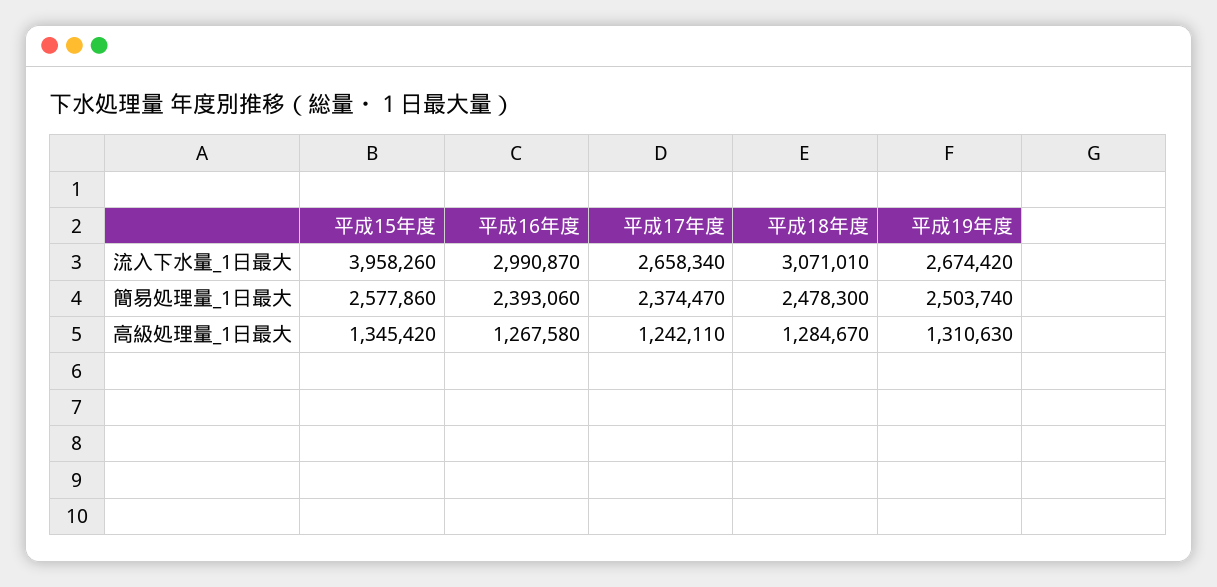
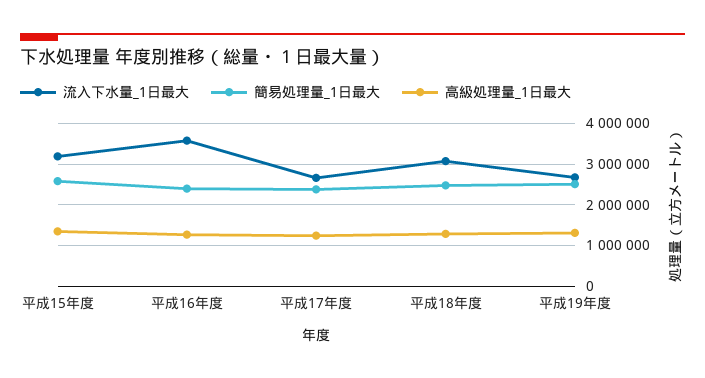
流入下水量_1日最大, 平成15年度: 3958260 -> 3200000
流入下水量_1日最大, 平成16年度: 2990870 -> 3600000

